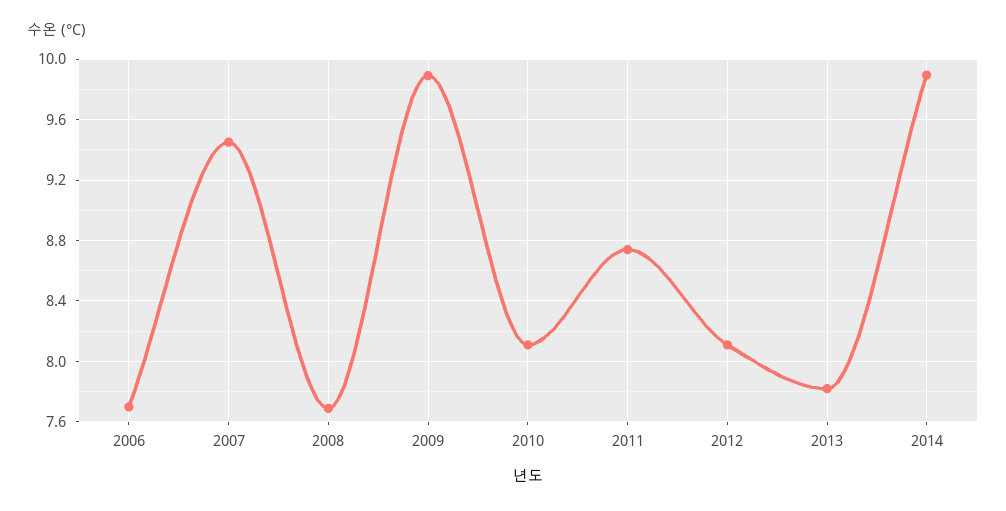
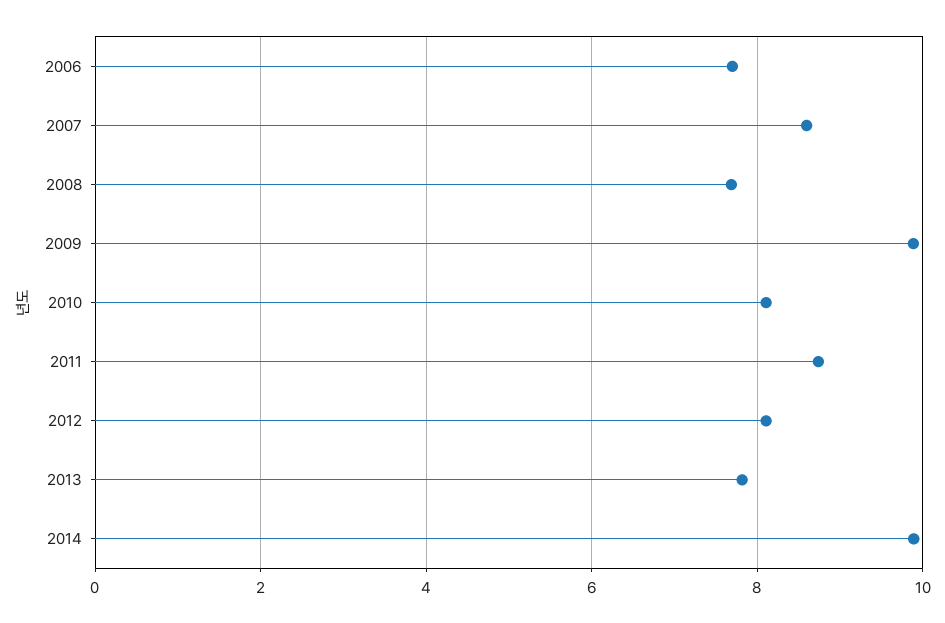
2007: 9.45 -> 8.6

